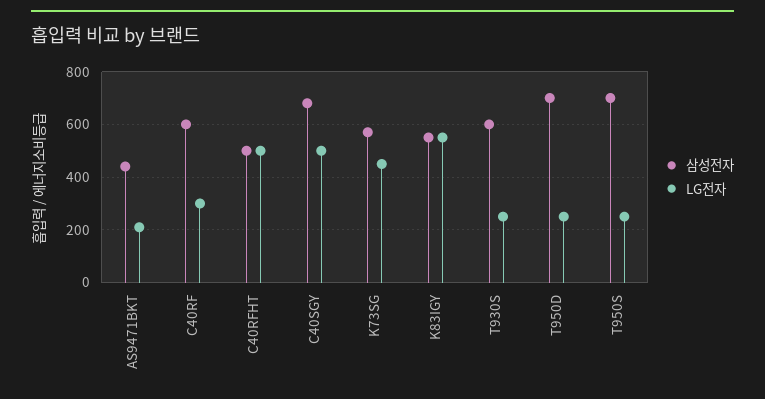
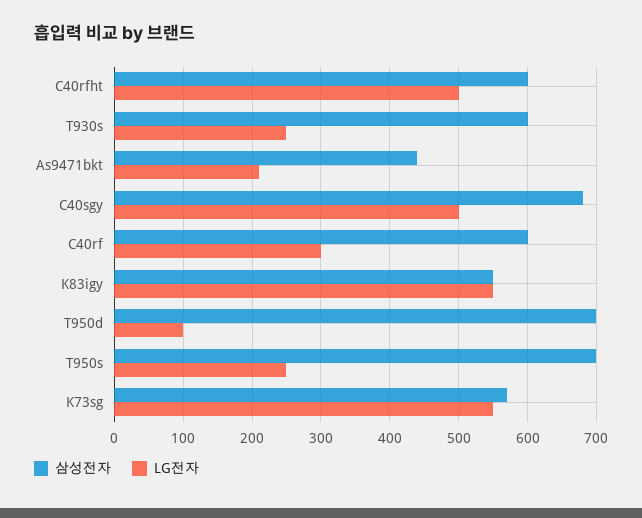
삼성전자, C40RFHT: 500 -> 600
LG전자, K73SG: 450 -> 550
LG전자, T950D: 250 -> 100

